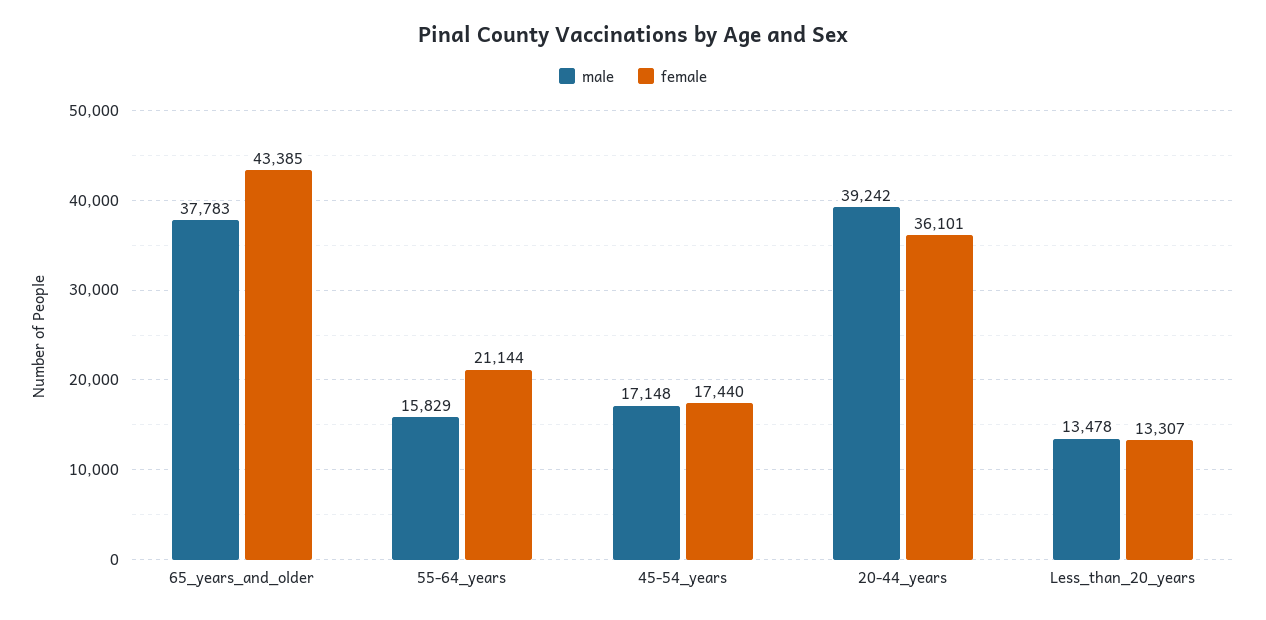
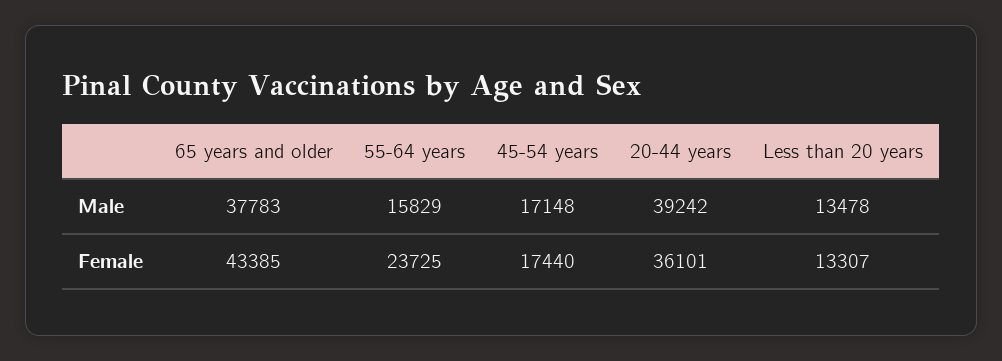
female, 55-64_years: 21144 -> 23725

